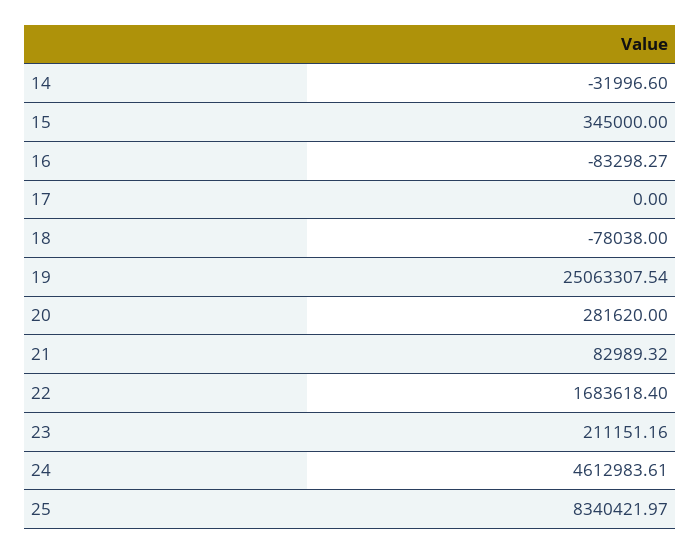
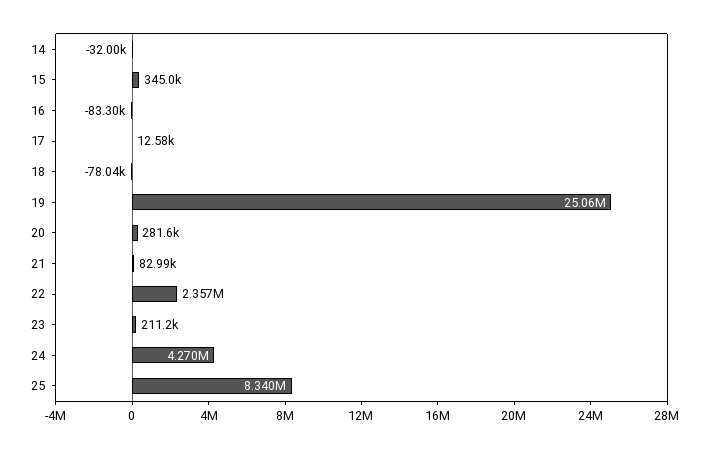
17: 0 -> 12580
22: 1683618.4 -> 2357000
24: 4612983.61 -> 4270000

